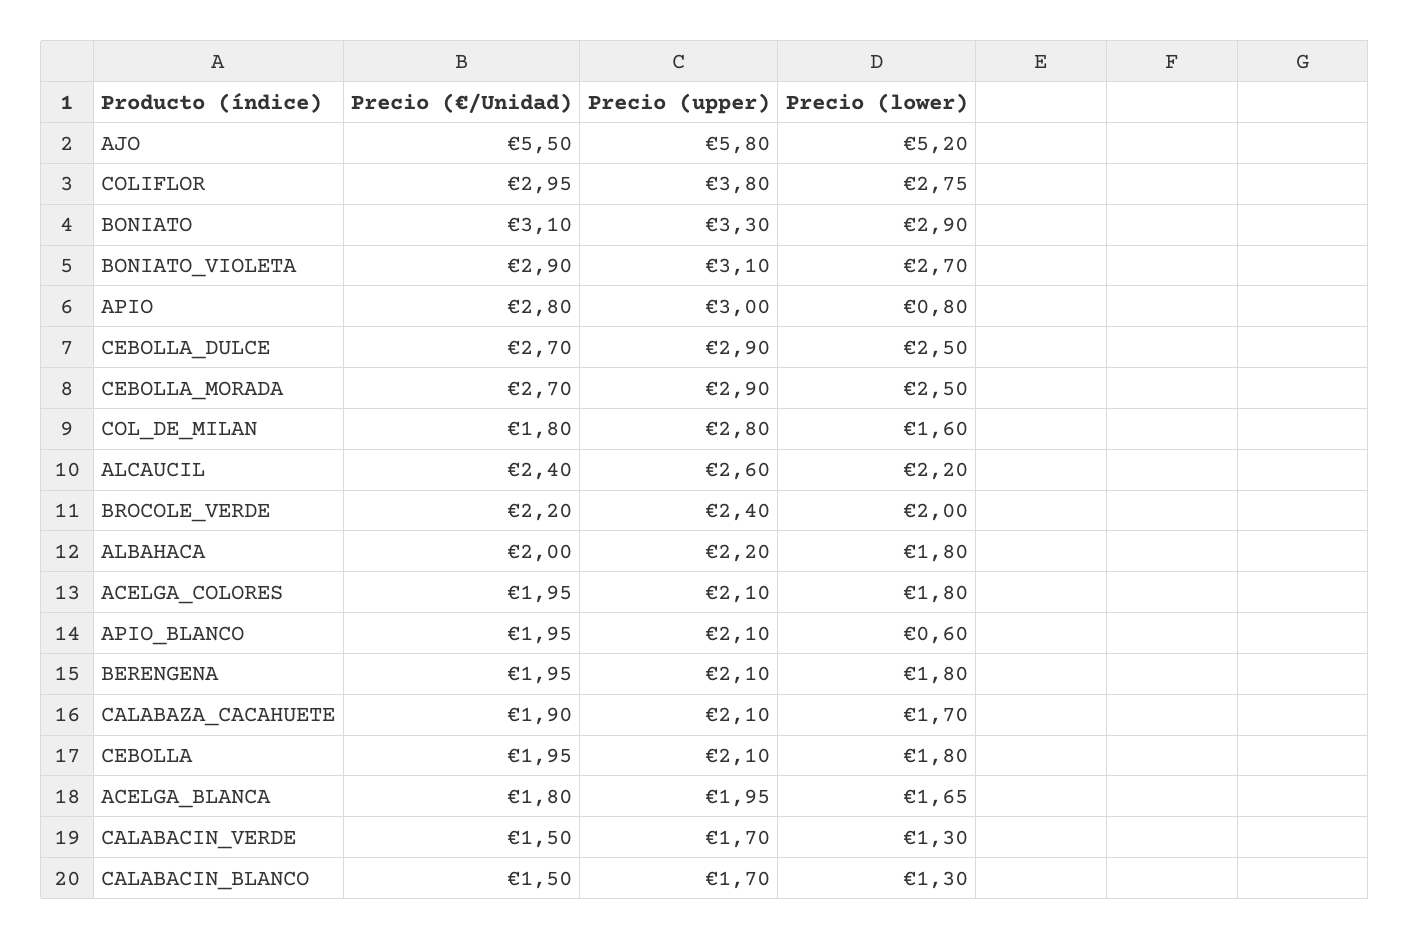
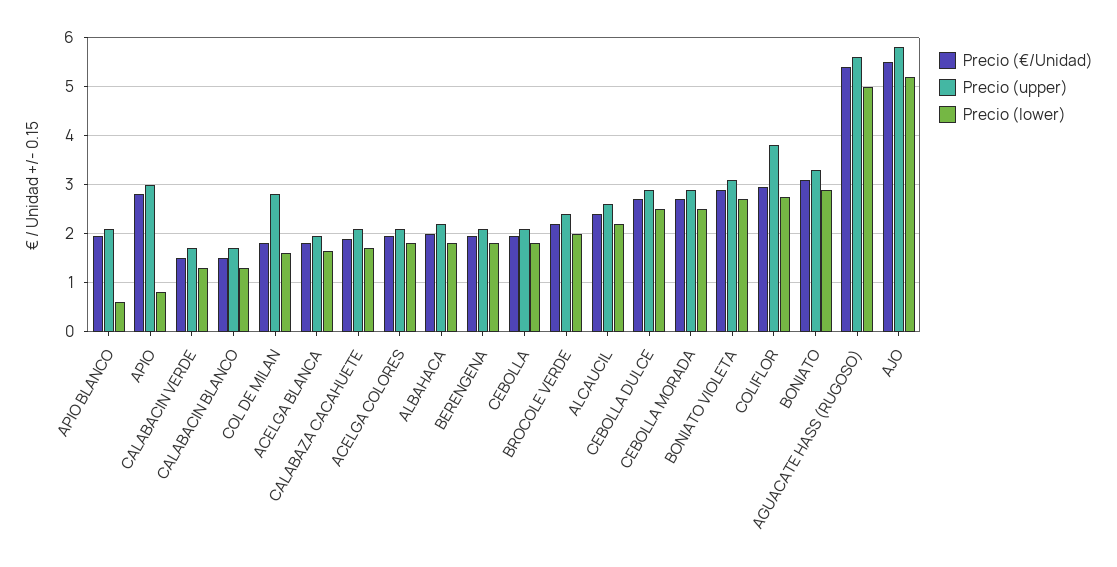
Precio (€/Unidad), AGUACATE HASS (RUGOSO): none -> 5.4
Precio (upper), AGUACATE HASS (RUGOSO): none -> 5.6
Precio (lower), AGUACATE HASS (RUGOSO): none -> 5

